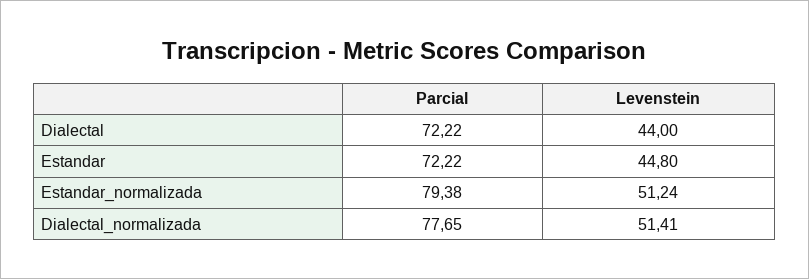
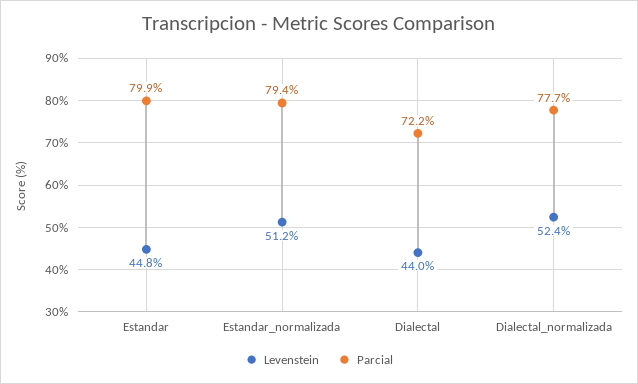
Parcial, Estandar: 72.22 -> 79.9
Levenstein, Dialectal_normalizada: 51.41 -> 52.4

